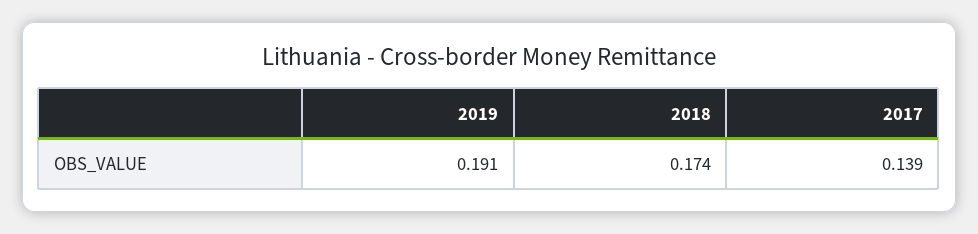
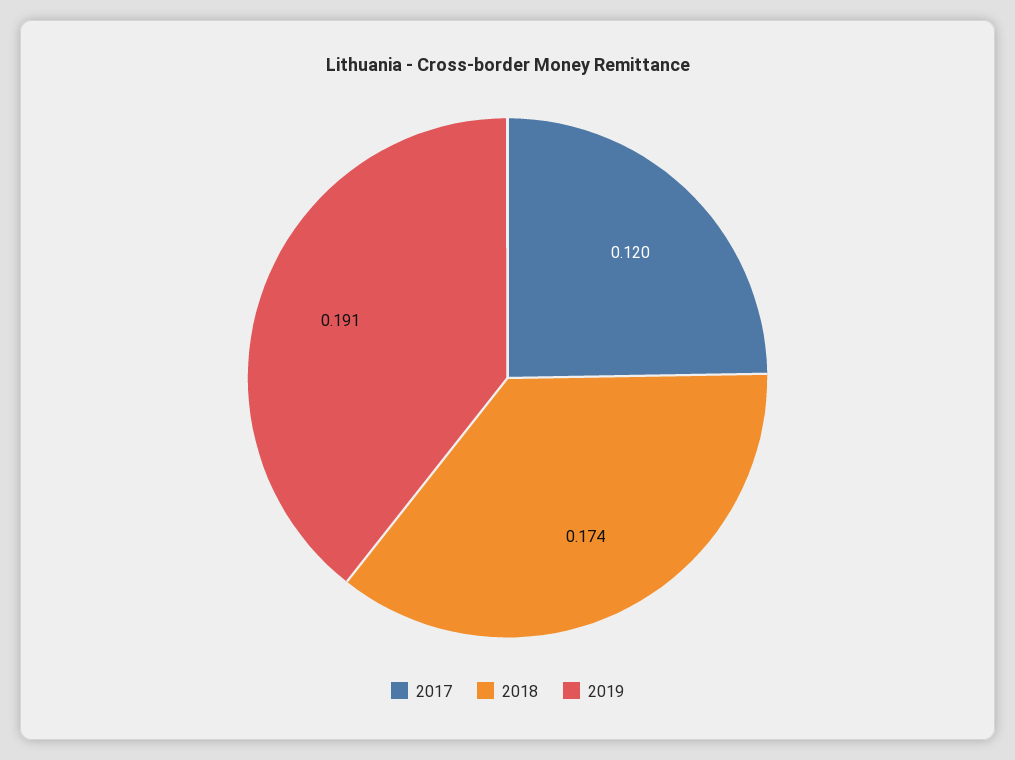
2017: 0.139 -> 0.12

